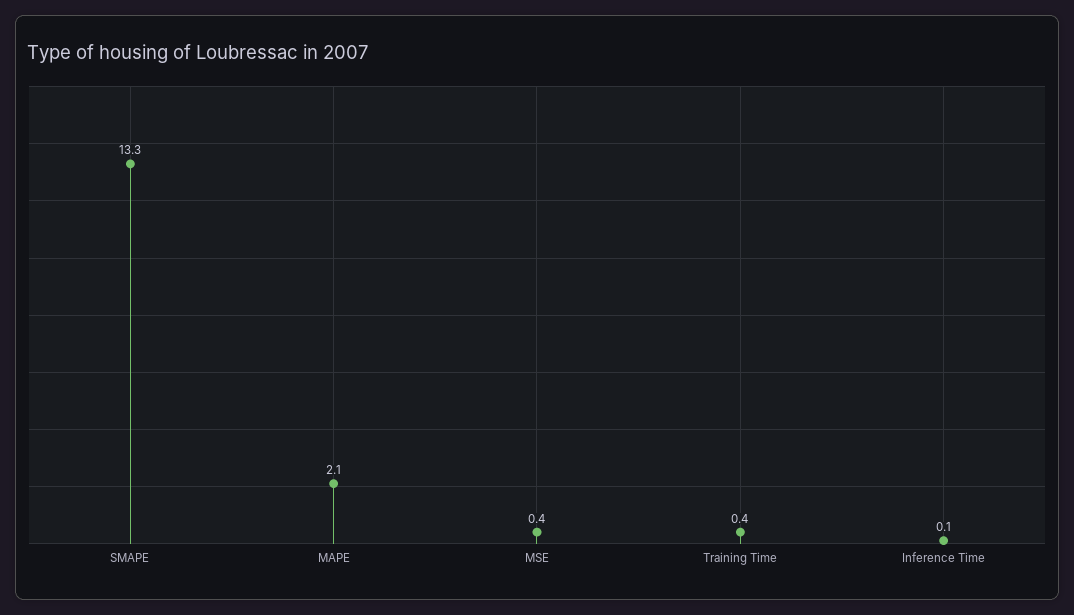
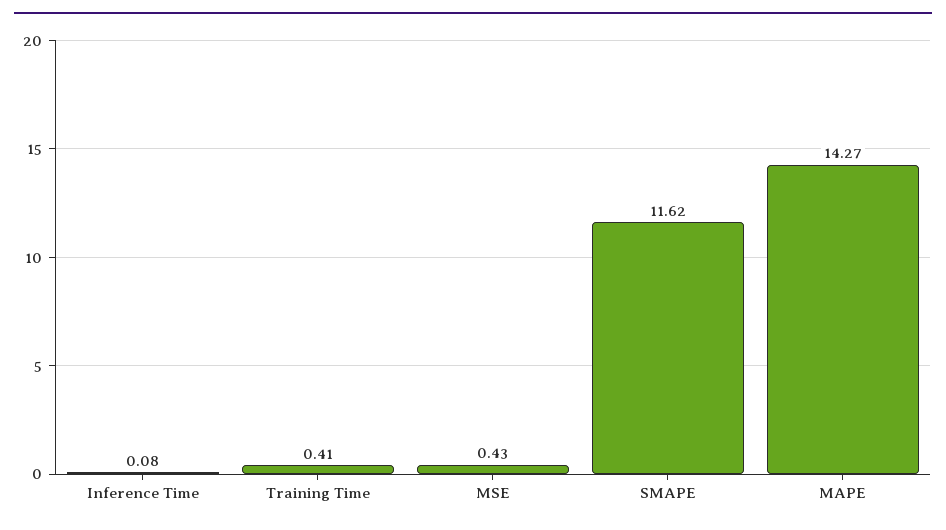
SMAPE: 13.3 -> 11.62
MAPE: 2.1 -> 14.27

